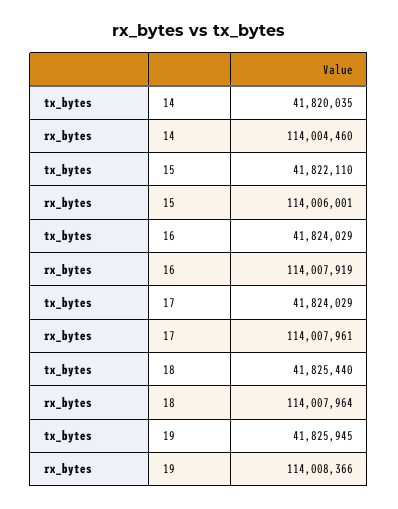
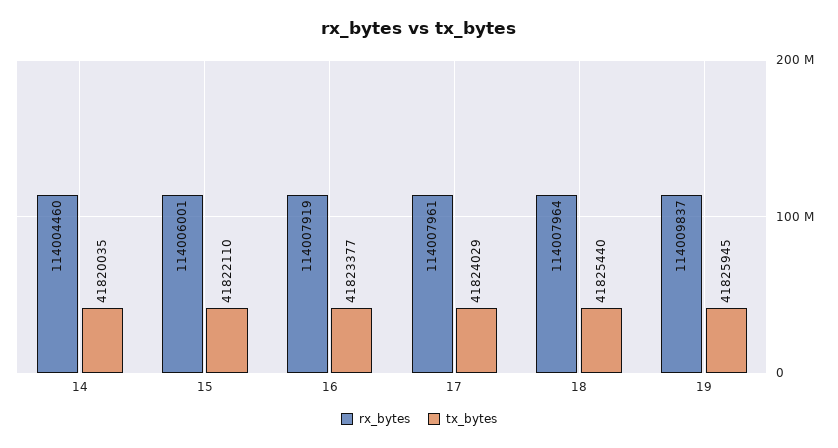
tx_bytes, 16: 41824029 -> 41823377
rx_bytes, 19: 114008366 -> 114009837

